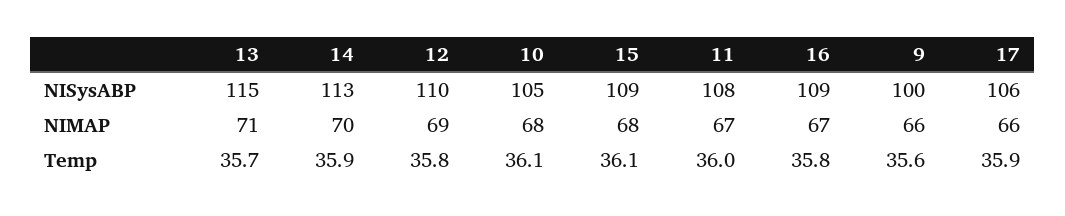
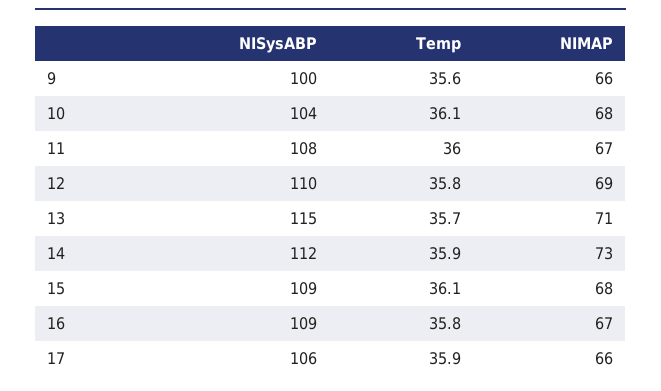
14, NISysABP: 113 -> 112
10, NISysABP: 105 -> 104
14, NIMAP: 70 -> 73

